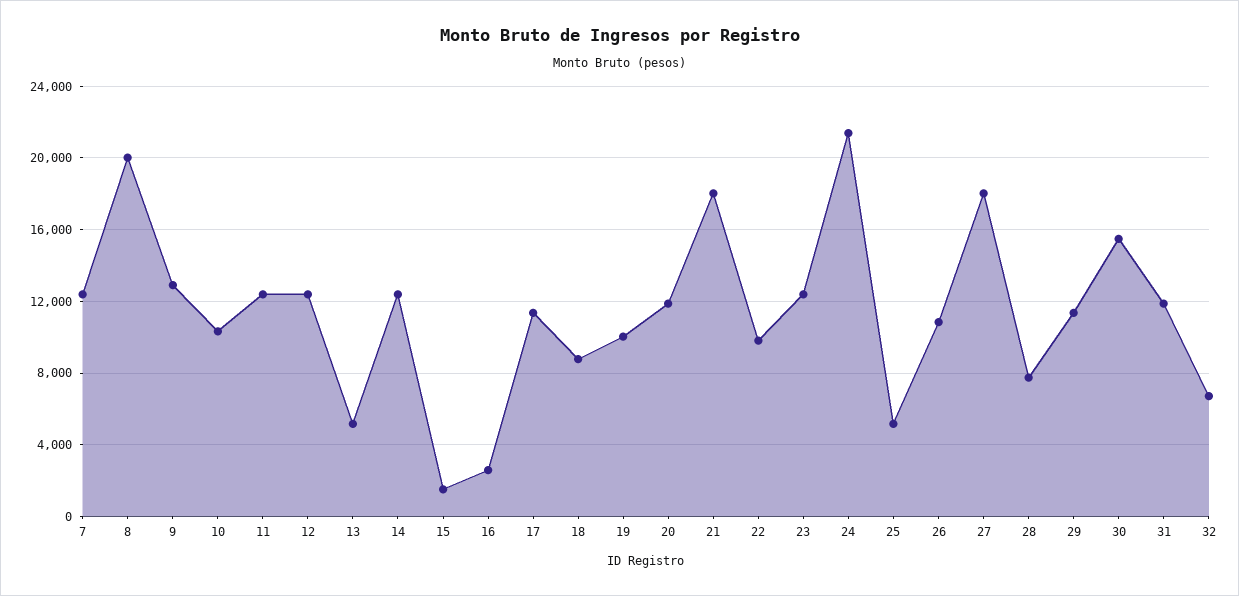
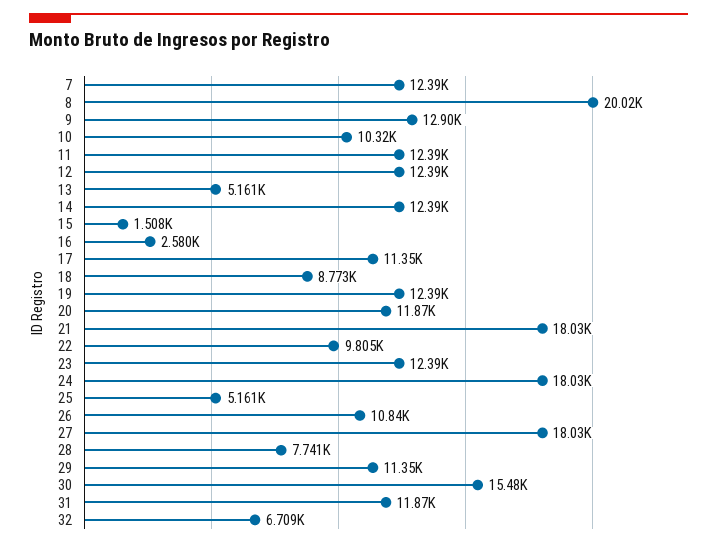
19: 10000 -> 12390
24: 21500 -> 18030

